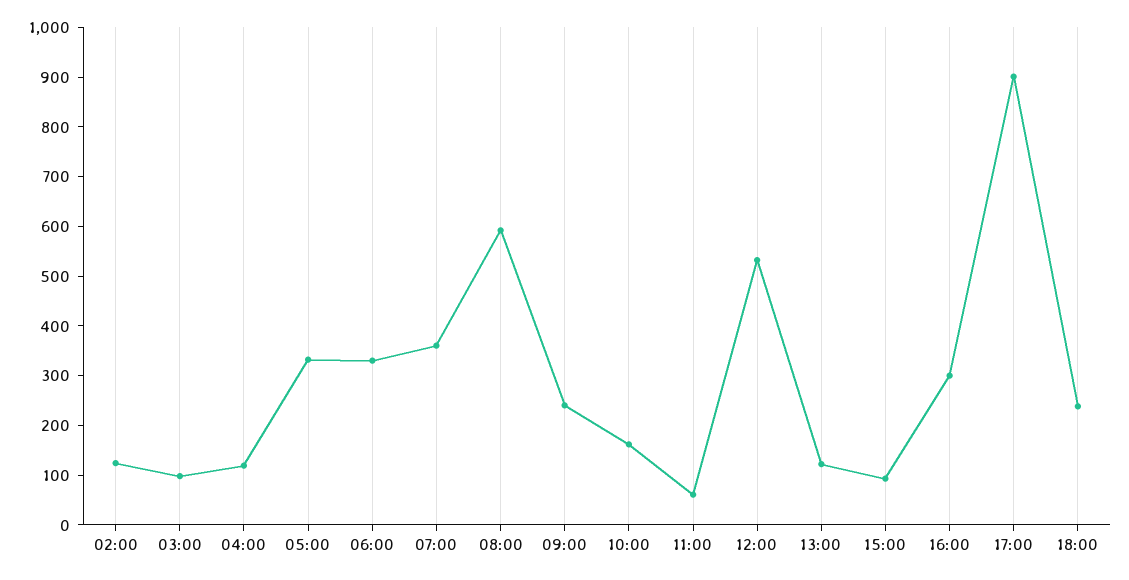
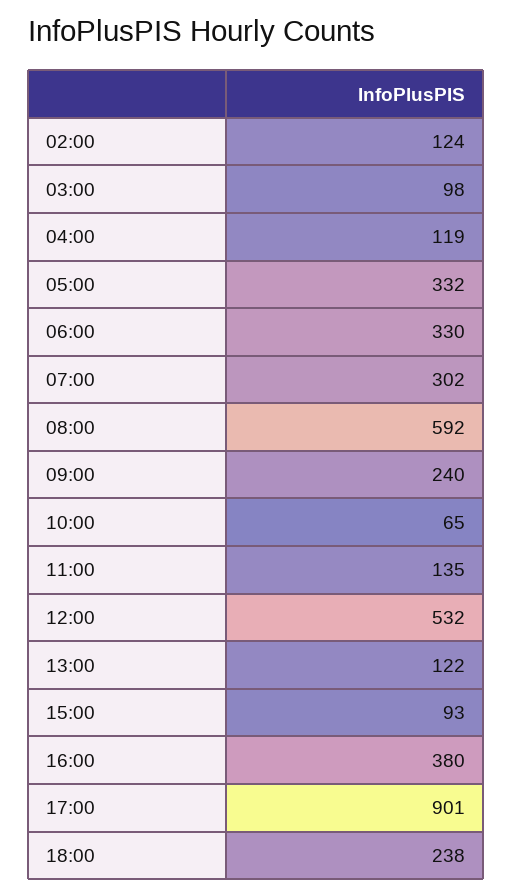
07:00: 360 -> 302
10:00: 160 -> 65
11:00: 60 -> 135
16:00: 300 -> 380

